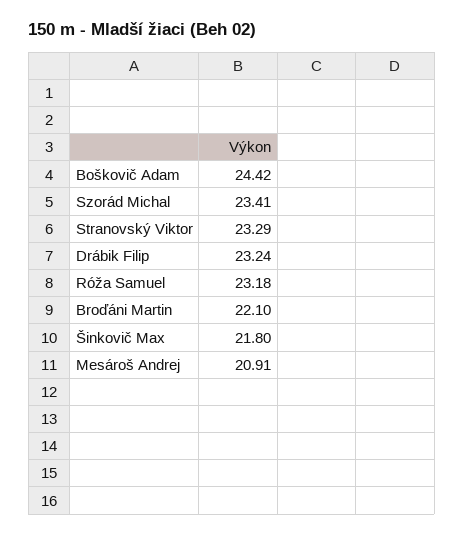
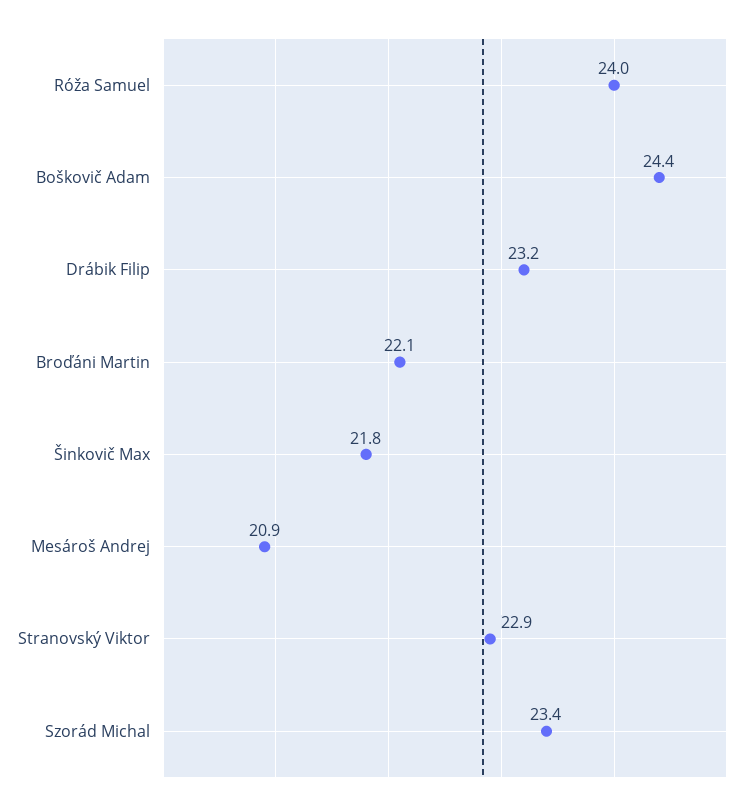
Stranovský Viktor: 23.29 -> 22.9
Róža Samuel: 23.18 -> 24

